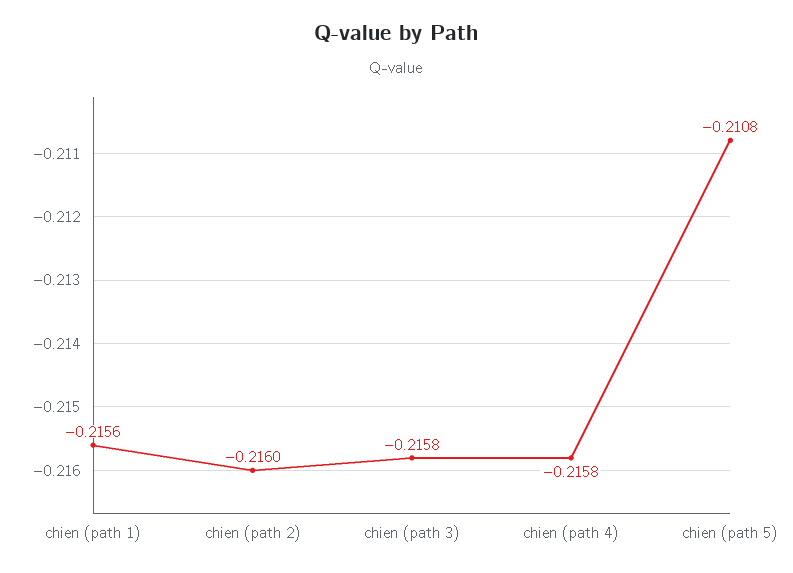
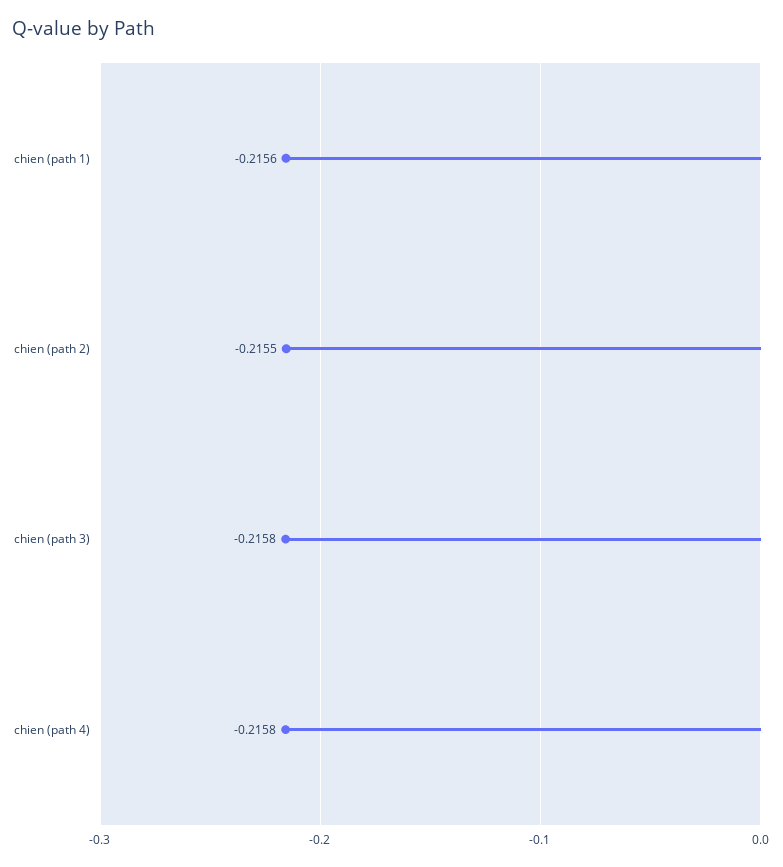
chien (path 2): -0.216 -> -0.2155
chien (path 5): -0.2108 -> none

